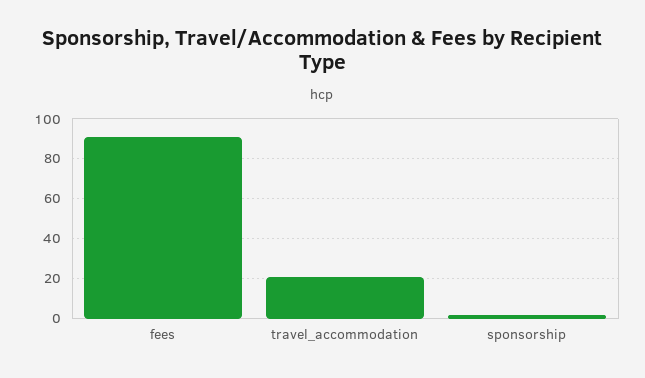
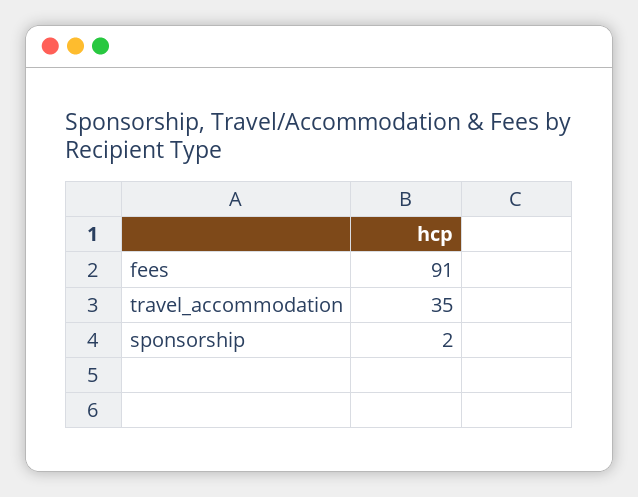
travel_accommodation: 20 -> 35

